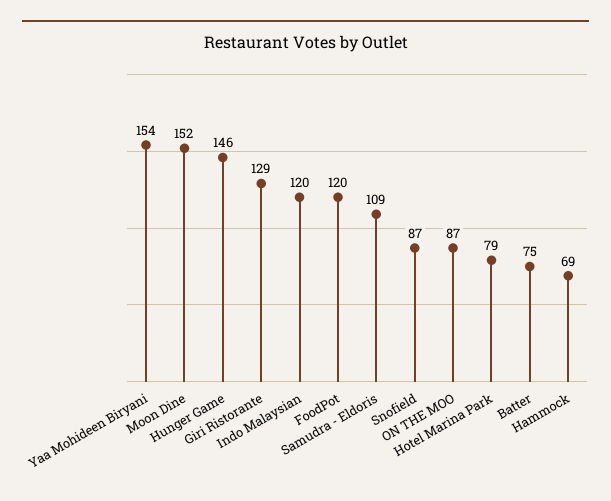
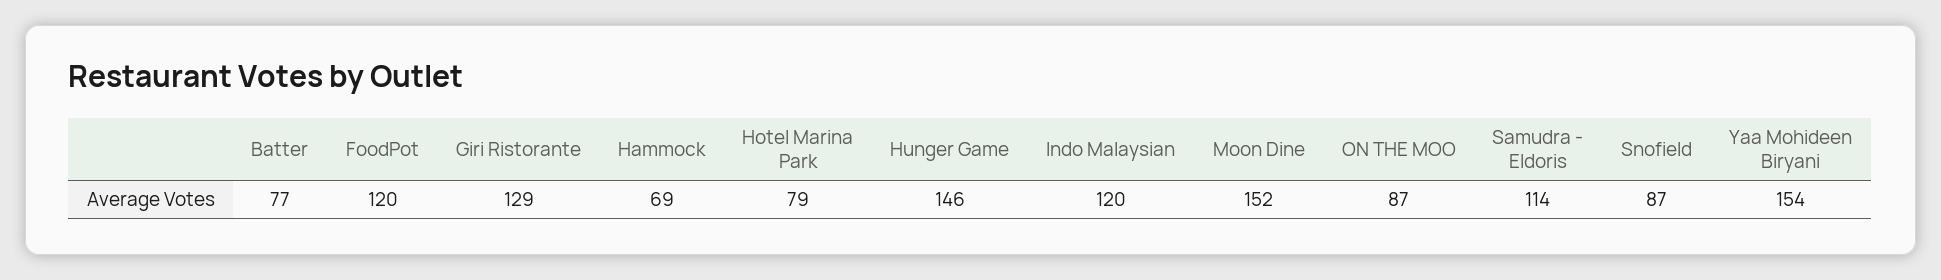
Samudra - Eldoris: 109 -> 114
Batter: 75 -> 77

